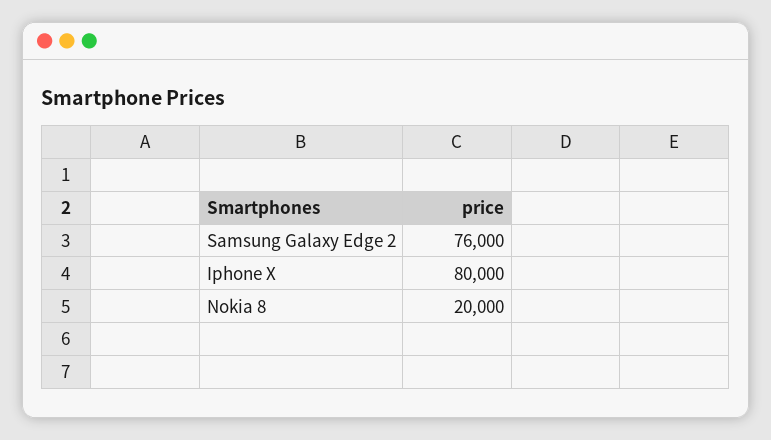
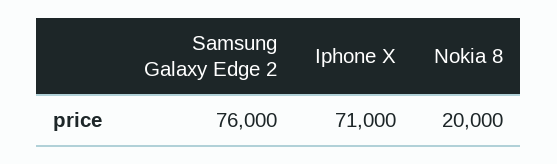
Iphone X: 80000 -> 71000

